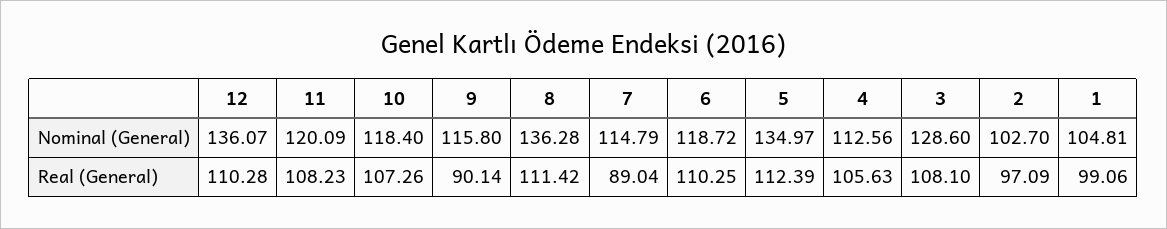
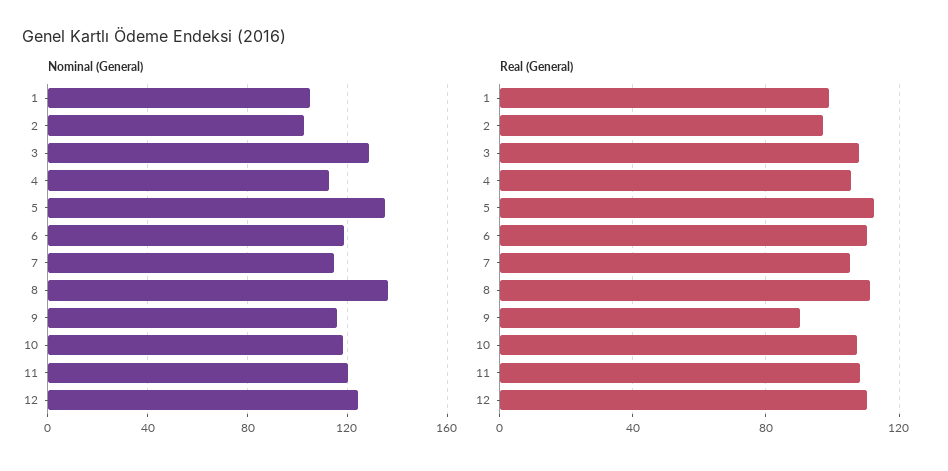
Nominal (General), 12: 136.07 -> 125
Real (General), 7: 89.04 -> 105

